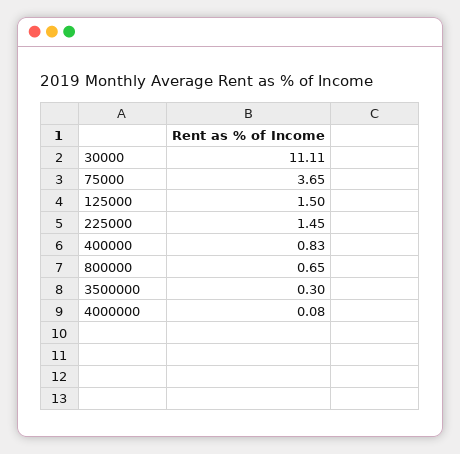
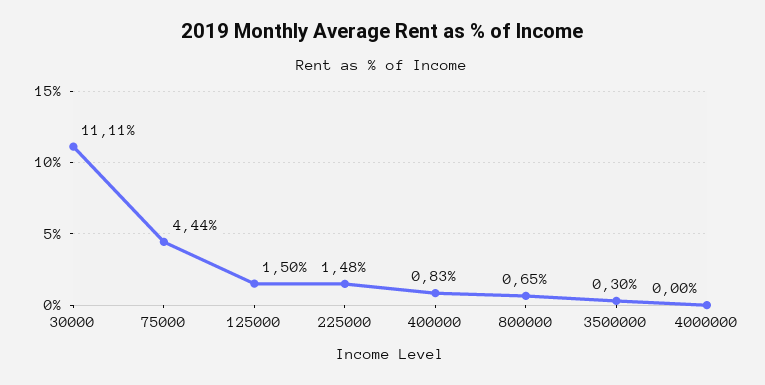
75000: 3.65 -> 4.44
225000: 1.45 -> 1.48
4000000: 0.08 -> 0

